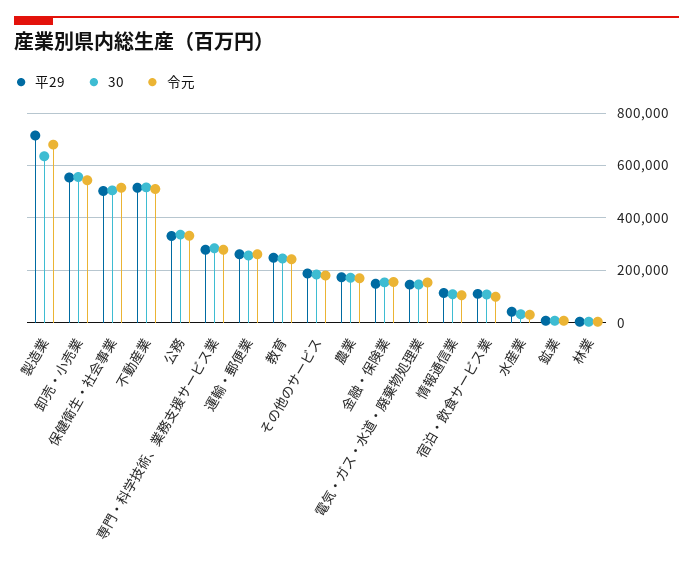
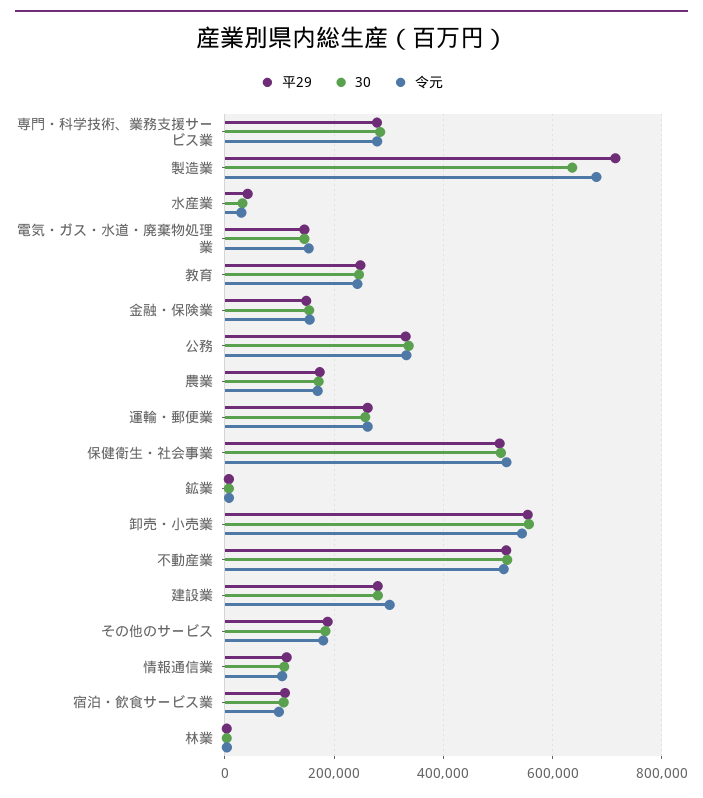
平29, 建設業: none -> 280000
30, 建設業: none -> 280000
令元, 建設業: none -> 300000

